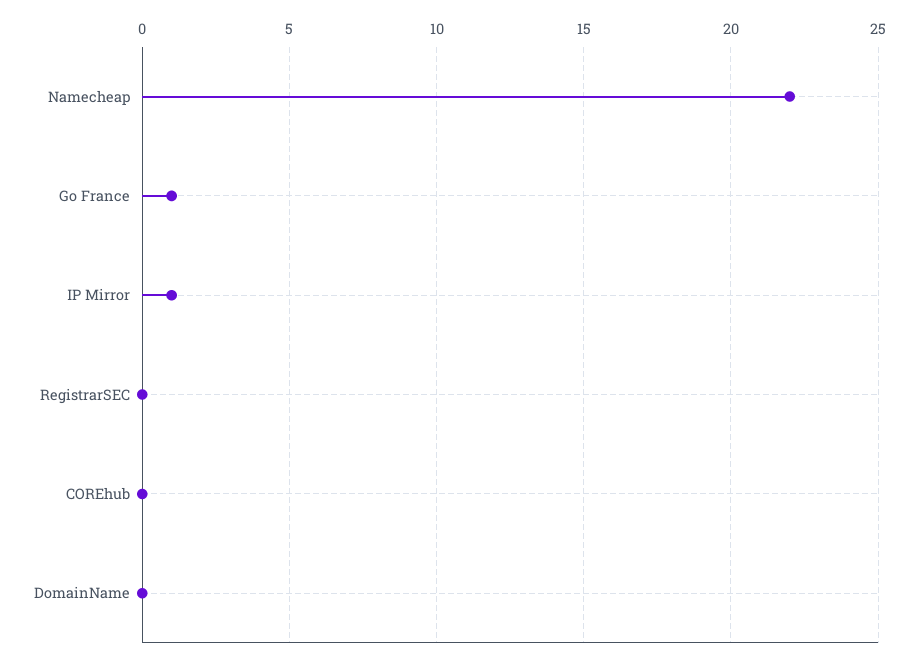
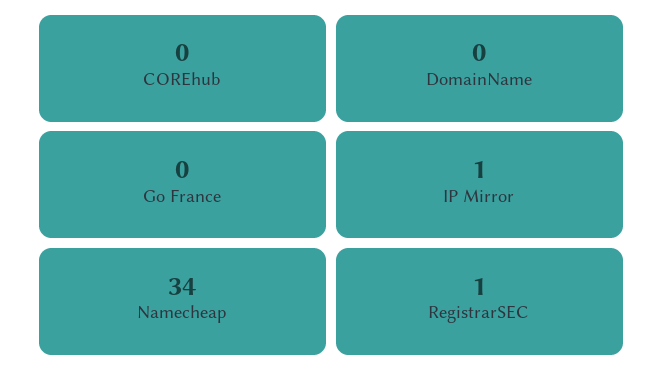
Namecheap: 22 -> 34
Go France: 1 -> 0
RegistrarSEC: 0 -> 1

